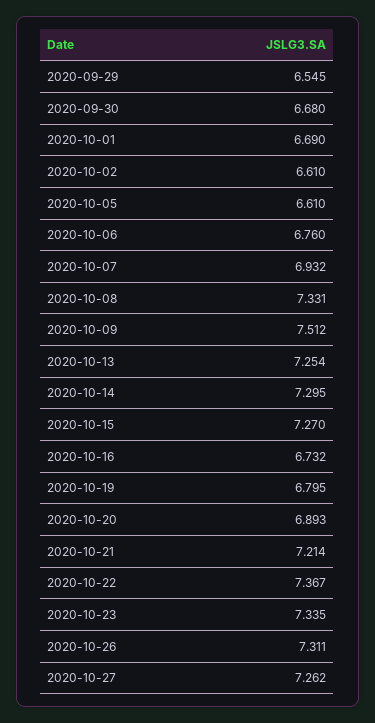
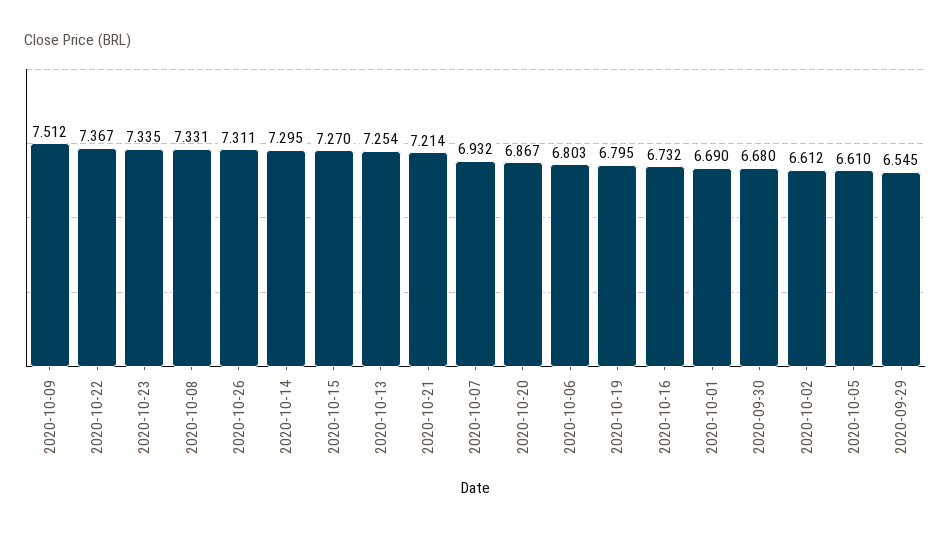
2020-10-02: 6.61 -> 6.612
2020-10-06: 6.76 -> 6.803
2020-10-20: 6.893 -> 6.867
2020-10-27: 7.262 -> none

